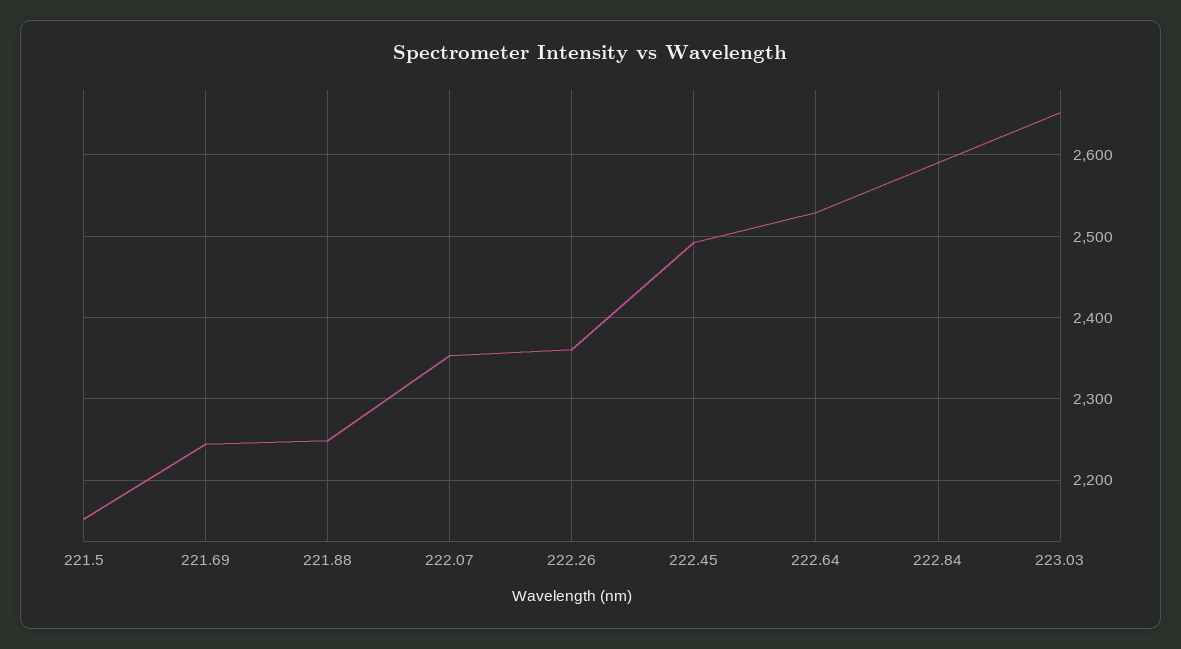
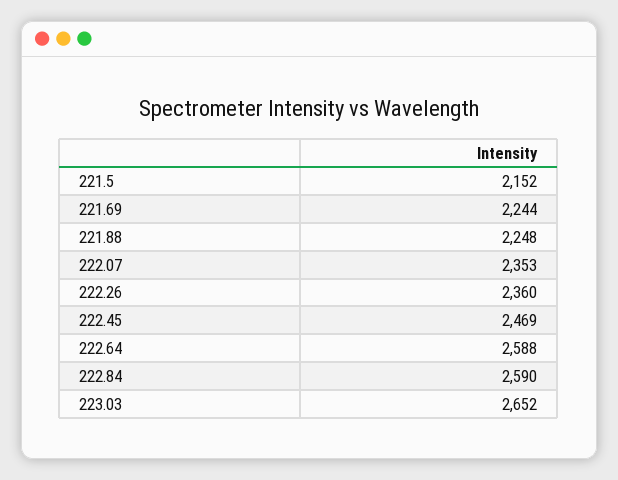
222.45: 2490 -> 2469
222.64: 2530 -> 2588

